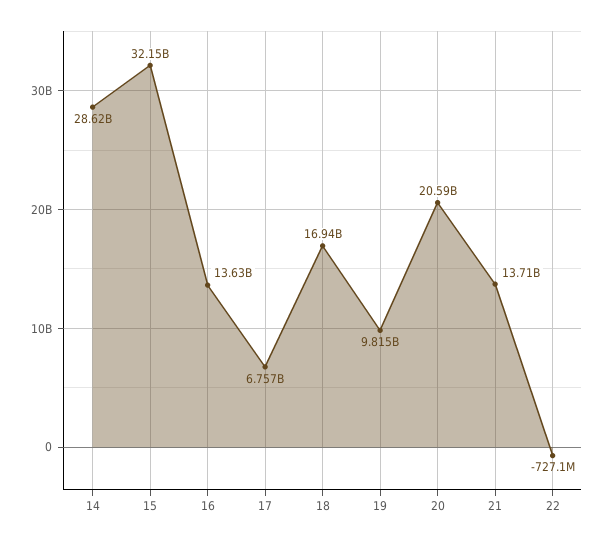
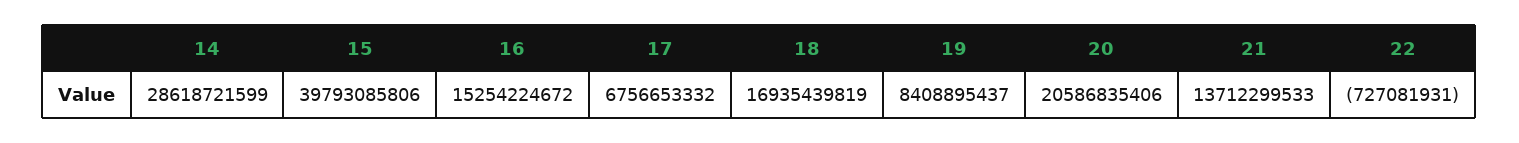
15: 32150000000 -> 39793085806
16: 13630000000 -> 15254224672
19: 9815000000 -> 8408895437

